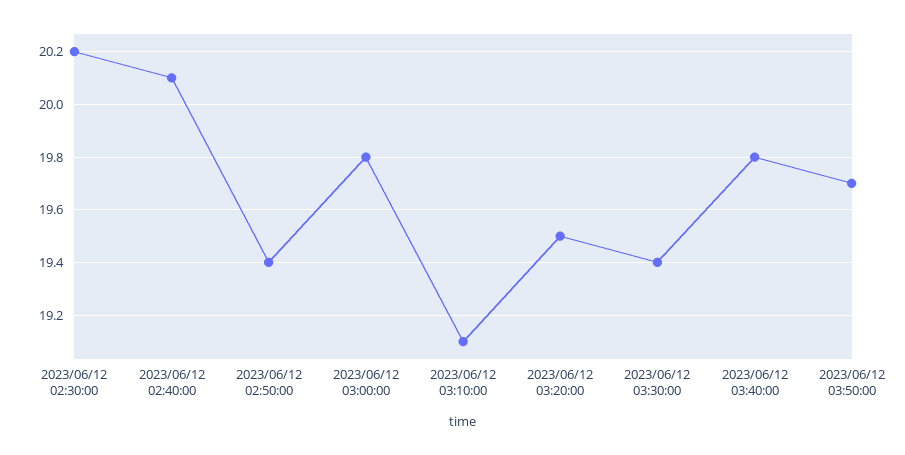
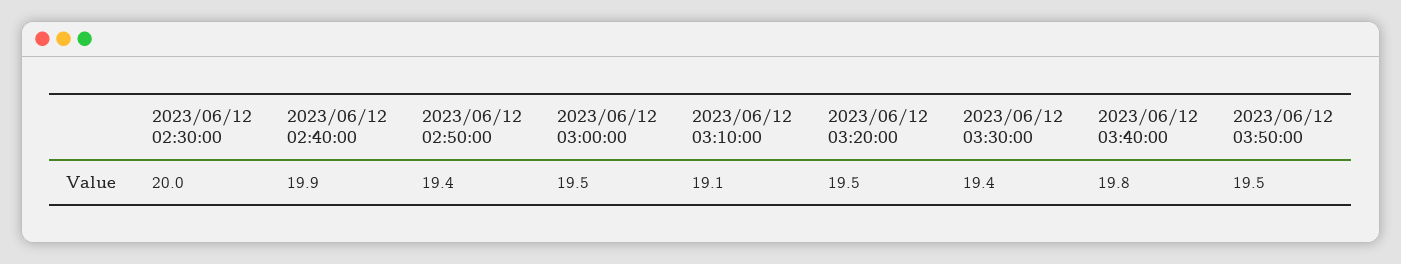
2023/06/12 02:30:00: 20.2 -> 20
2023/06/12 02:40:00: 20.1 -> 19.9
2023/06/12 03:00:00: 19.8 -> 19.5
2023/06/12 03:50:00: 19.7 -> 19.5

